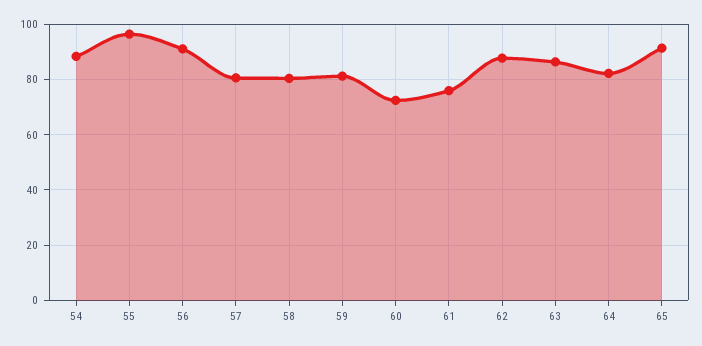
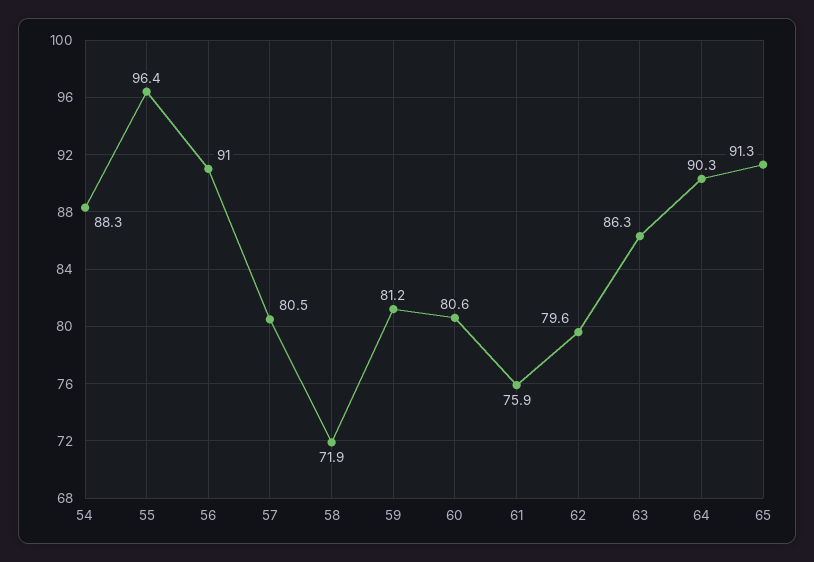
58: 80 -> 71.9
60: 72.5 -> 80.6
62: 87.5 -> 79.6
64: 82.5 -> 90.3

